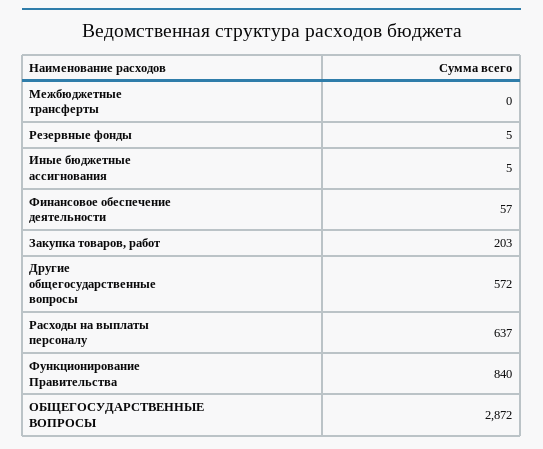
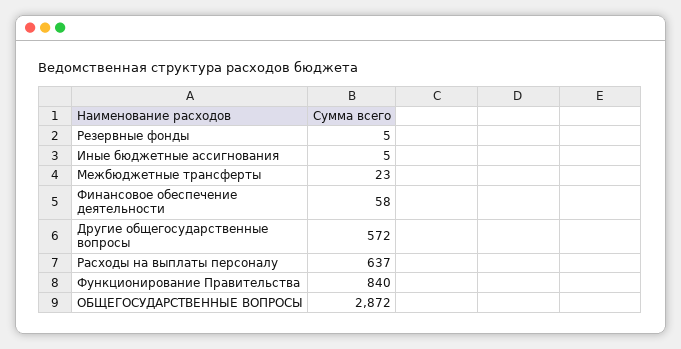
Межбюджетные трансферты: 0 -> 23
Финансовое обеспечение деятельности: 57 -> 58
Закупка товаров, работ: 203 -> none

